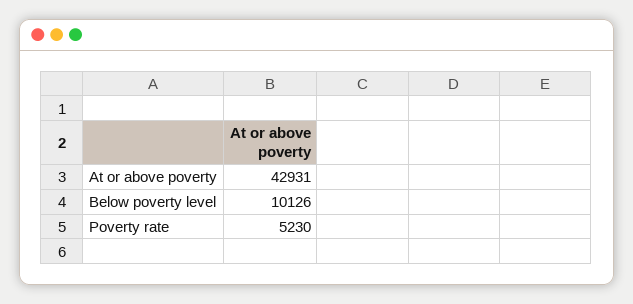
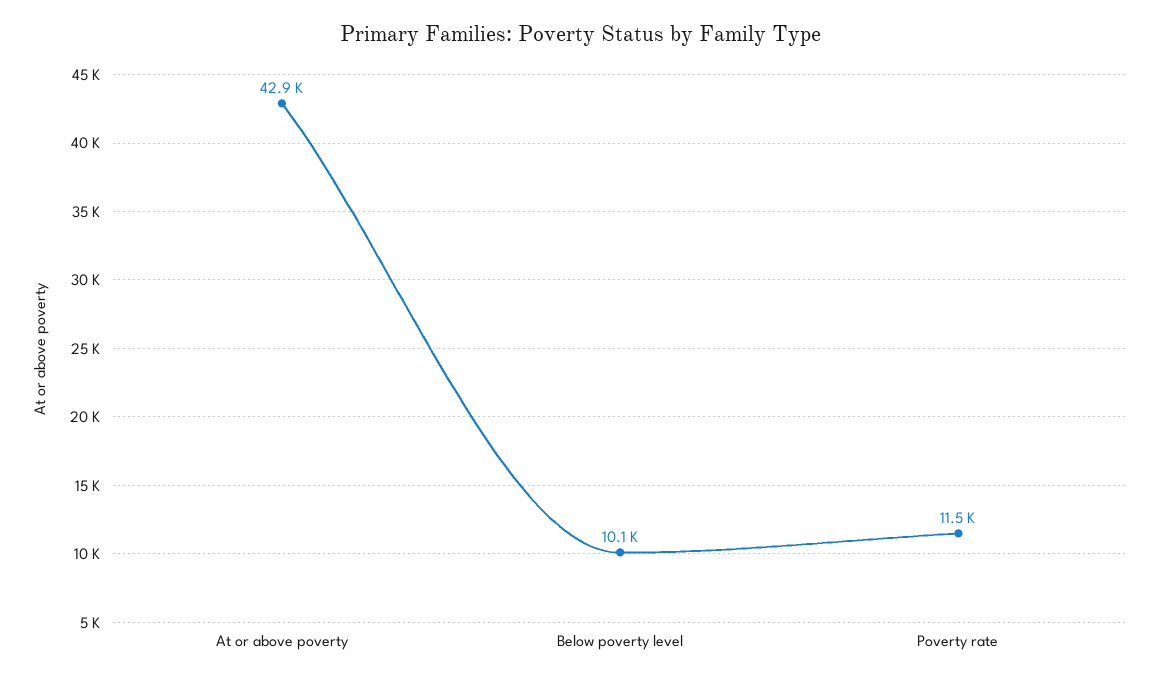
Poverty rate: 5230 -> 11500

